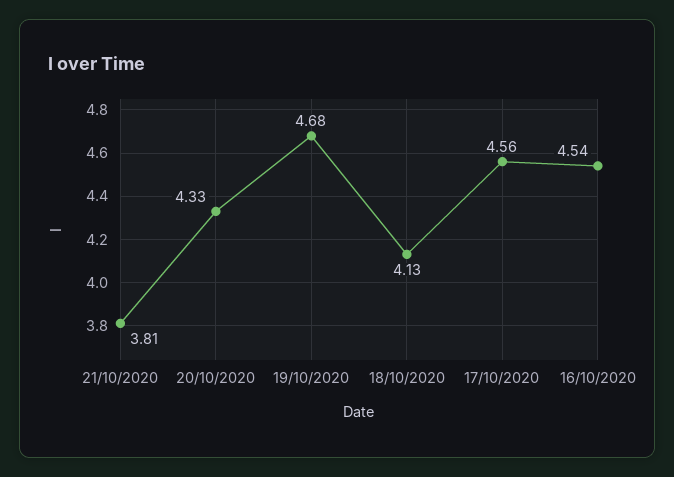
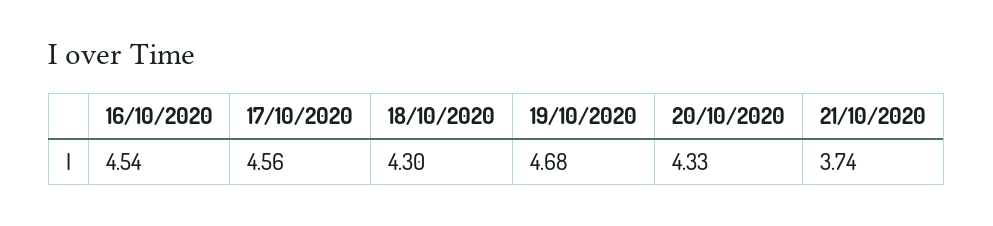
21/10/2020: 3.81 -> 3.74
18/10/2020: 4.13 -> 4.3

